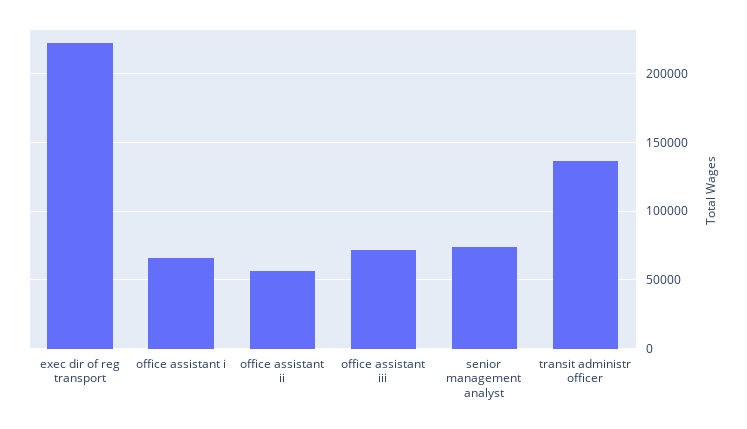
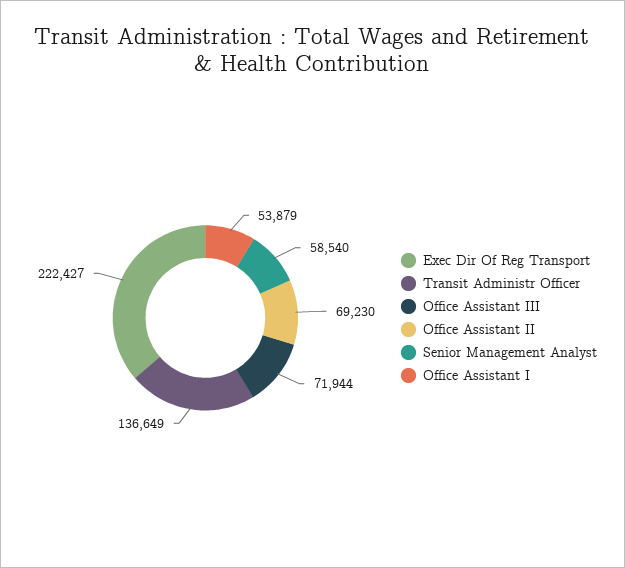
office assistant i: 65000 -> 53879
office assistant ii: 55000 -> 69230
senior management analyst: 75000 -> 58540

